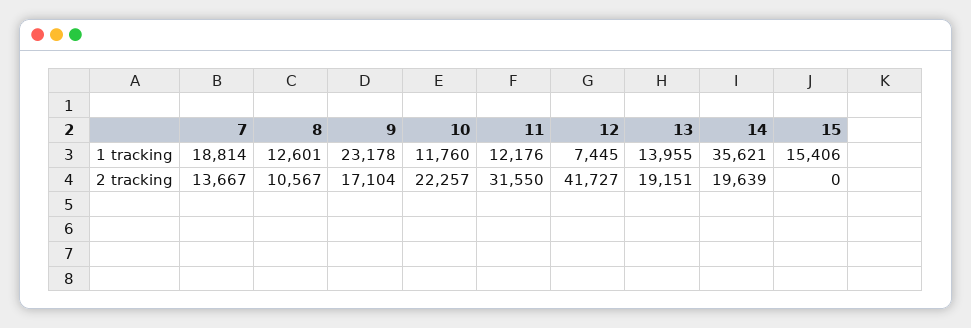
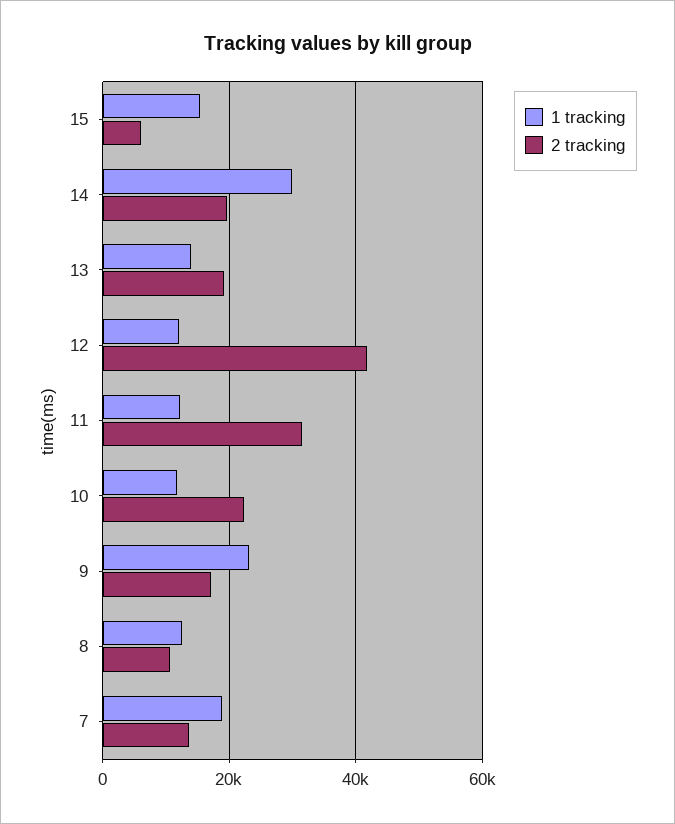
1 tracking, 12: 7445 -> 12000
1 tracking, 14: 35621 -> 30000
2 tracking, 15: 0 -> 6000

